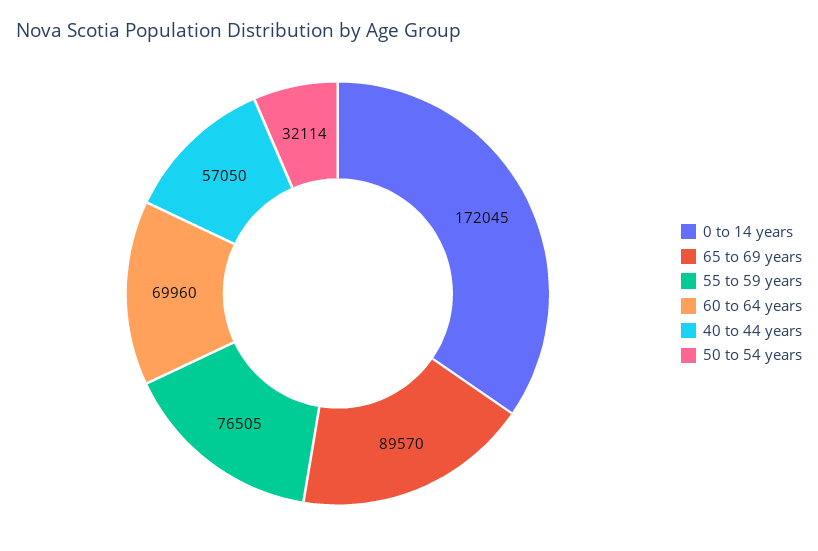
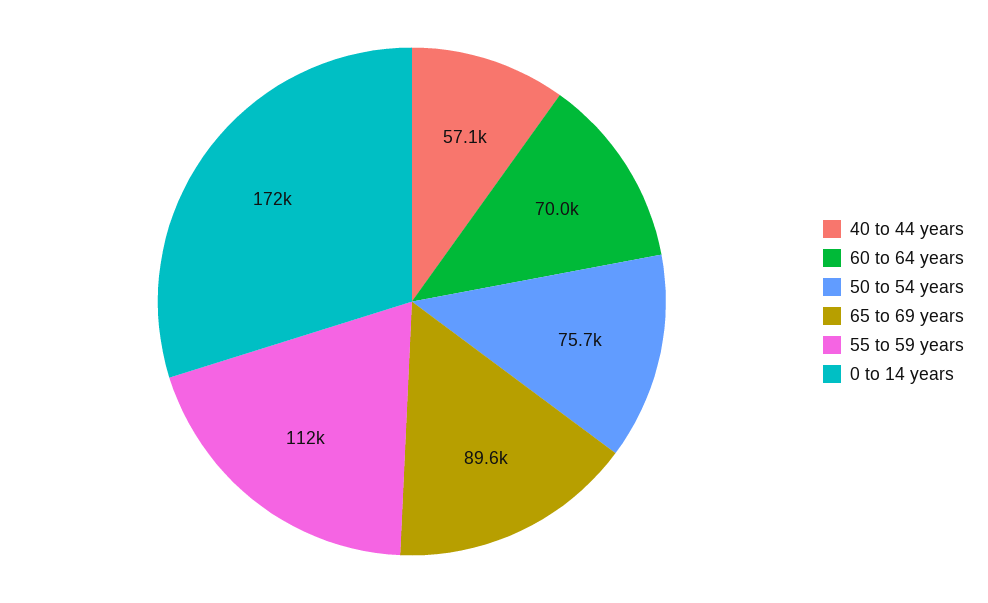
55 to 59 years: 76505 -> 112000
50 to 54 years: 32114 -> 75700

